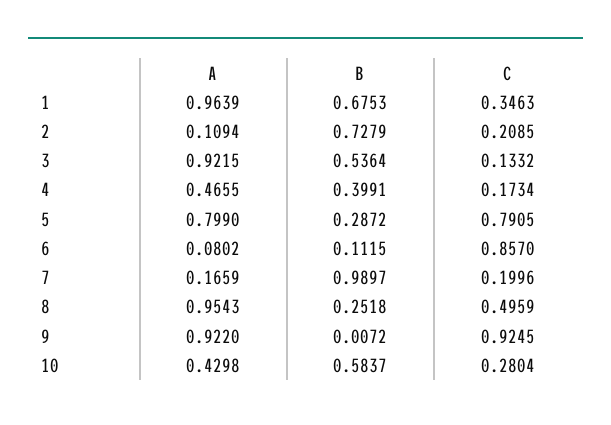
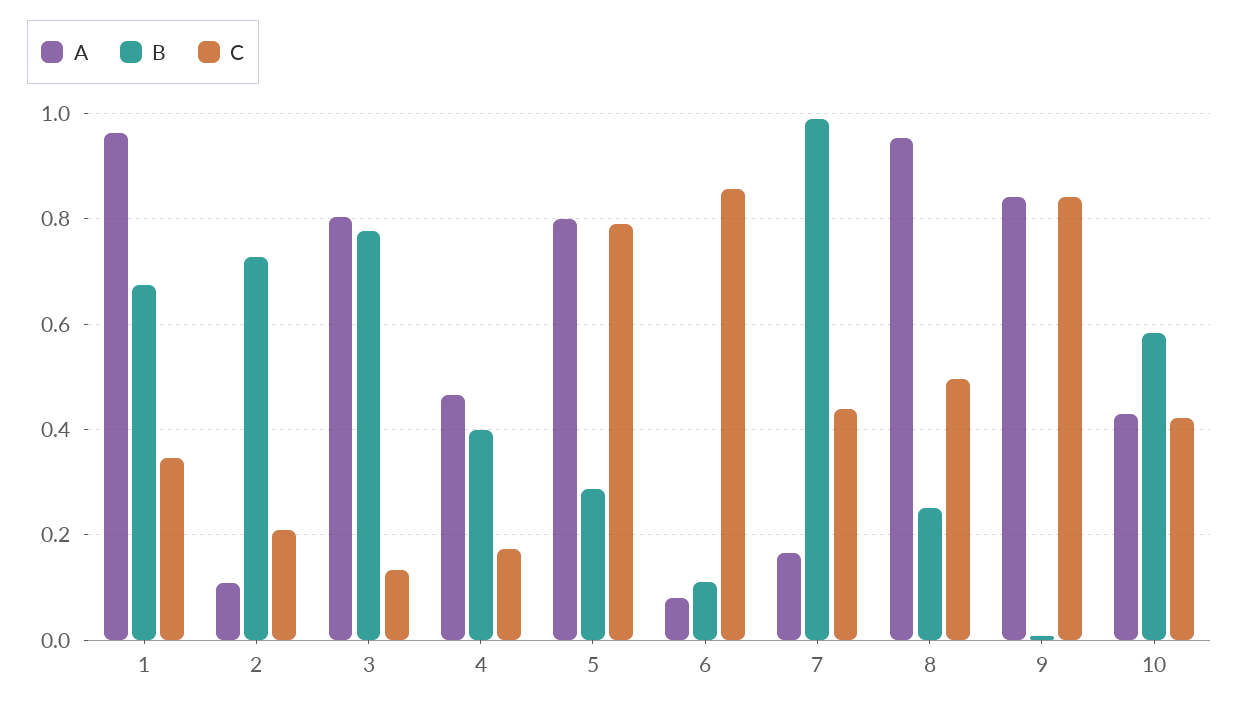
A, 3: 0.9215 -> 0.8
B, 3: 0.5364 -> 0.78
C, 7: 0.1996 -> 0.44
A, 9: 0.922 -> 0.84
C, 9: 0.9245 -> 0.84
C, 10: 0.2804 -> 0.42

